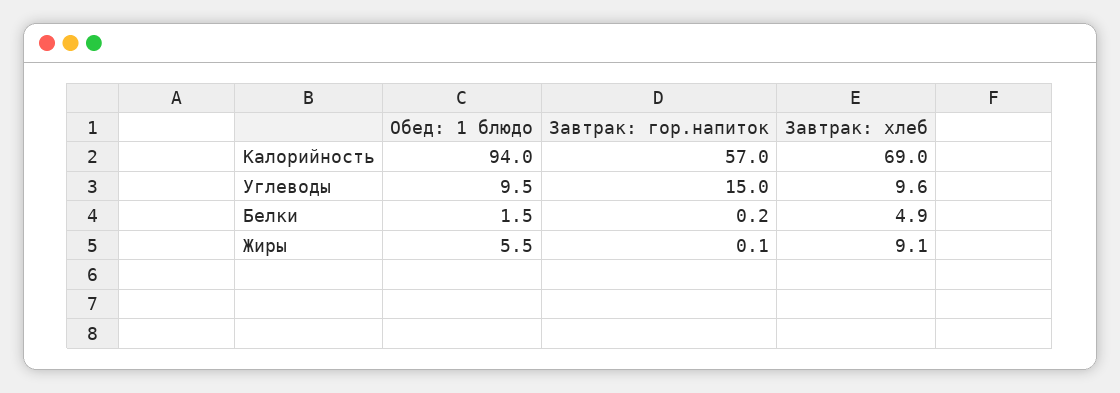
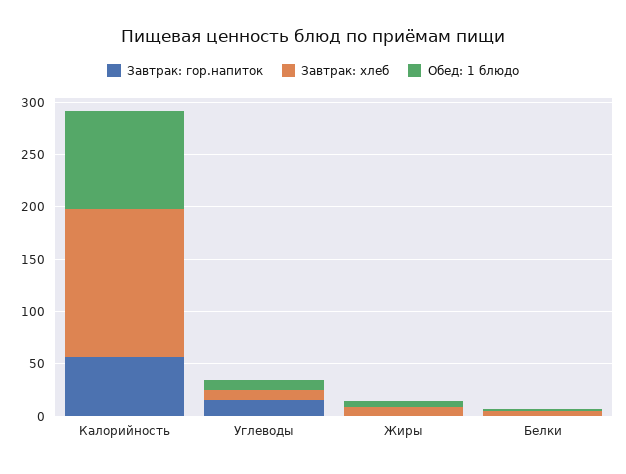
Завтрак: хлеб, Калорийность: 69 -> 140

